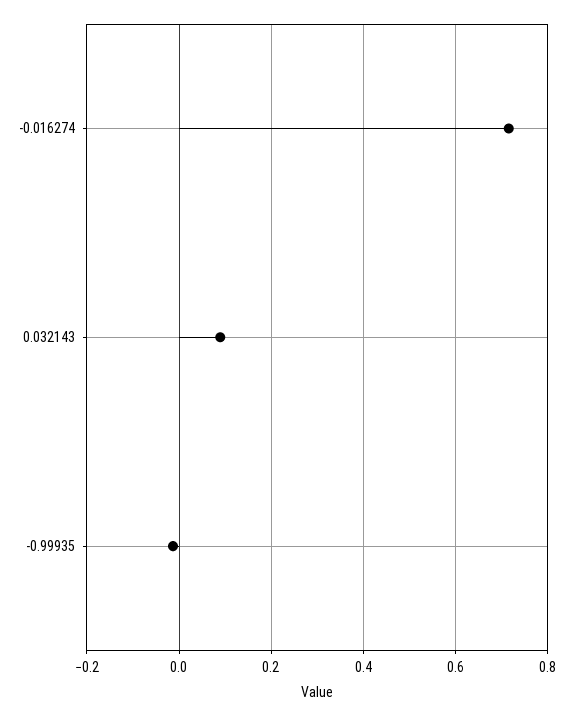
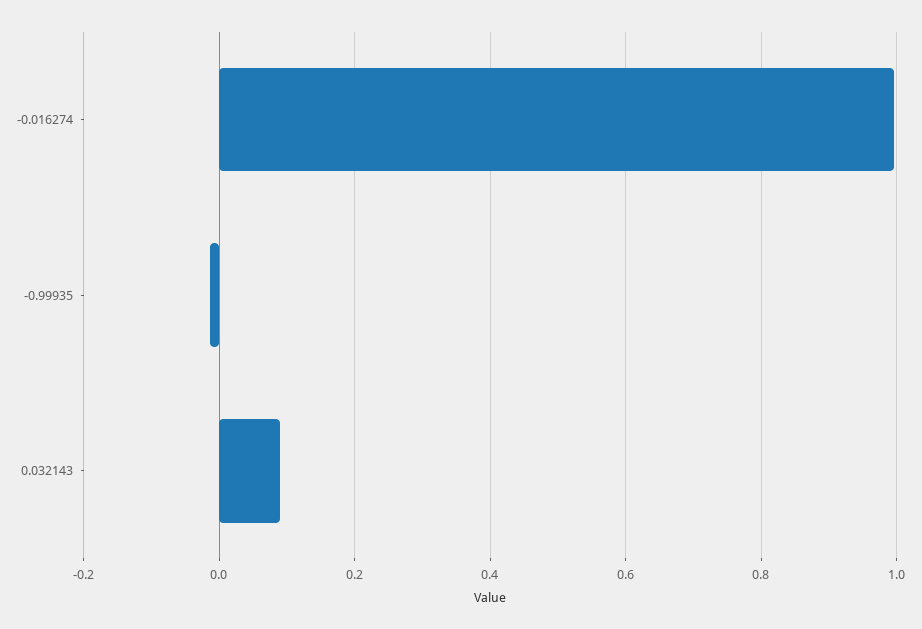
-0.016274: 0.72 -> 1

